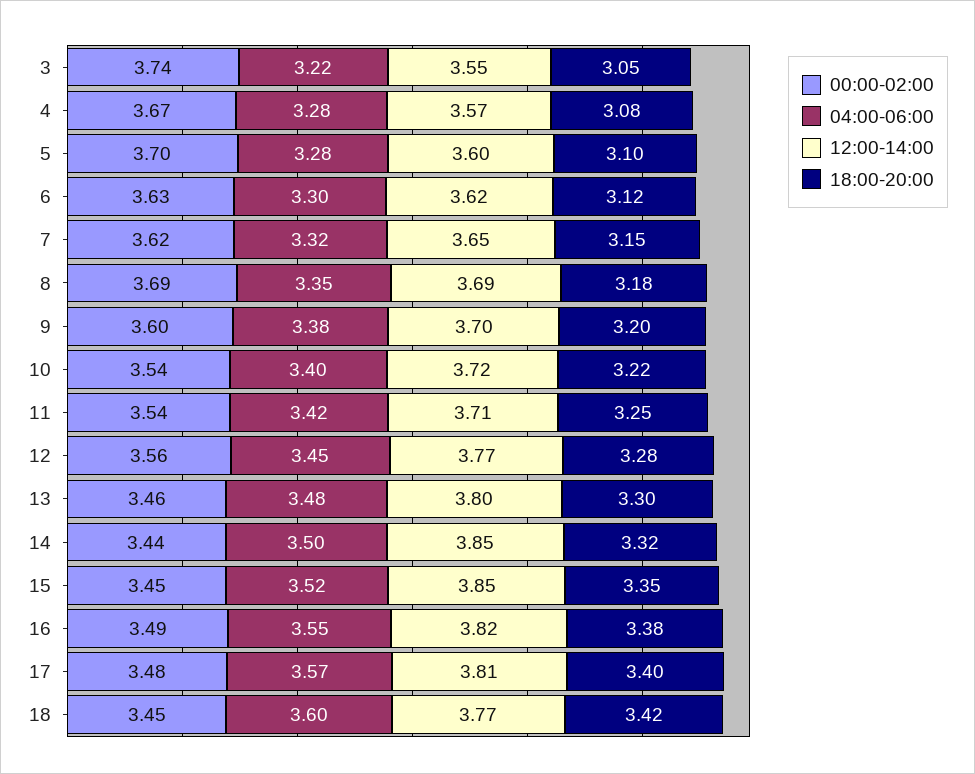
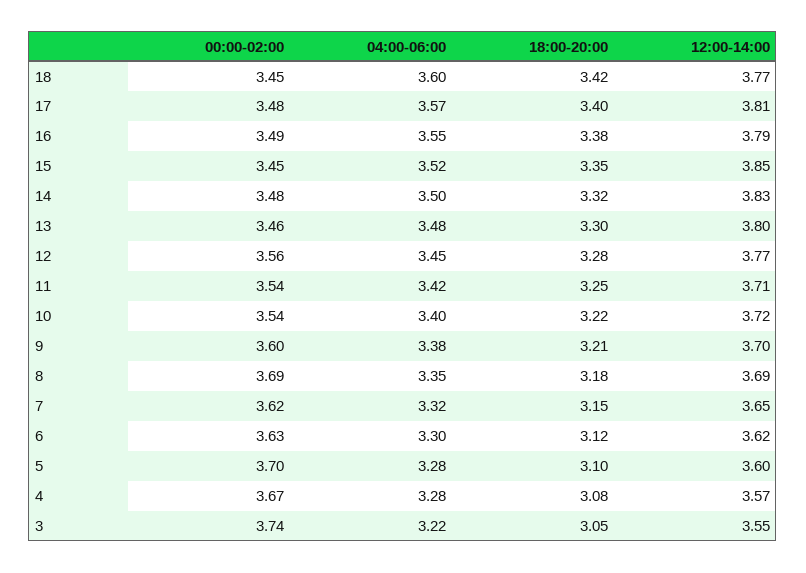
18:00-20:00, 9: 3.2 -> 3.21
00:00-02:00, 14: 3.44 -> 3.48
12:00-14:00, 14: 3.85 -> 3.83
12:00-14:00, 16: 3.82 -> 3.79

